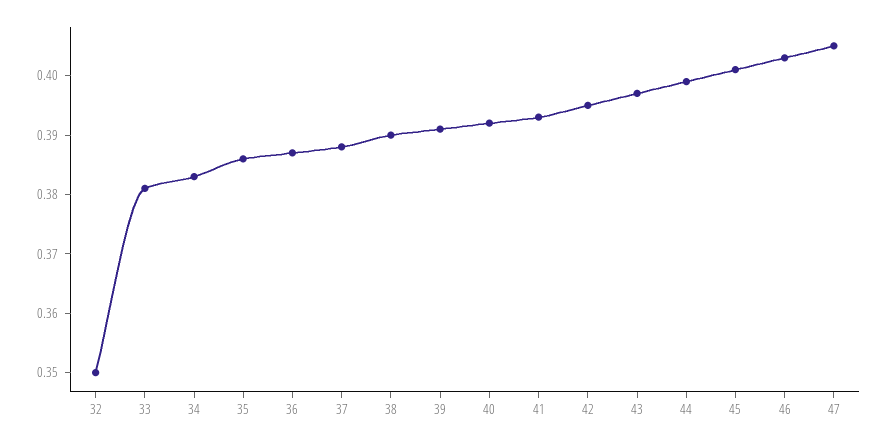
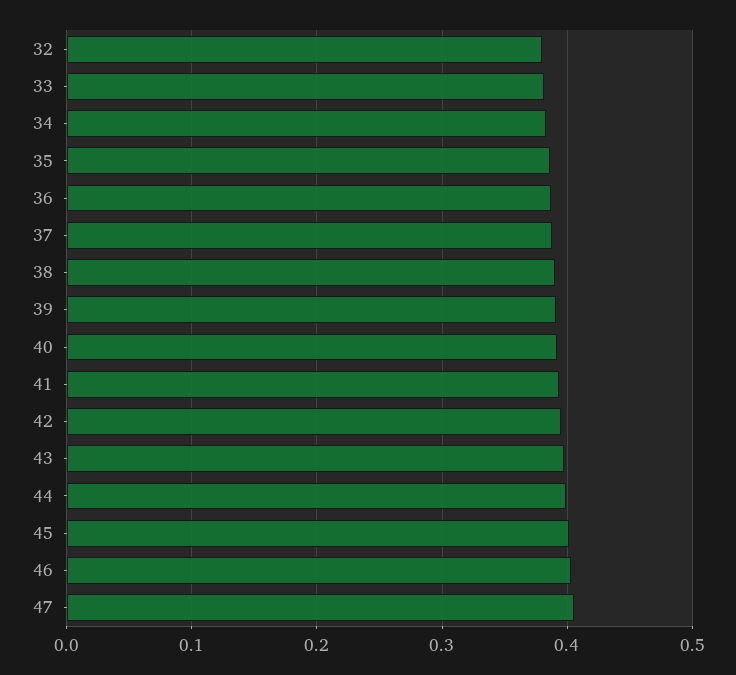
32: 0.35 -> 0.38

